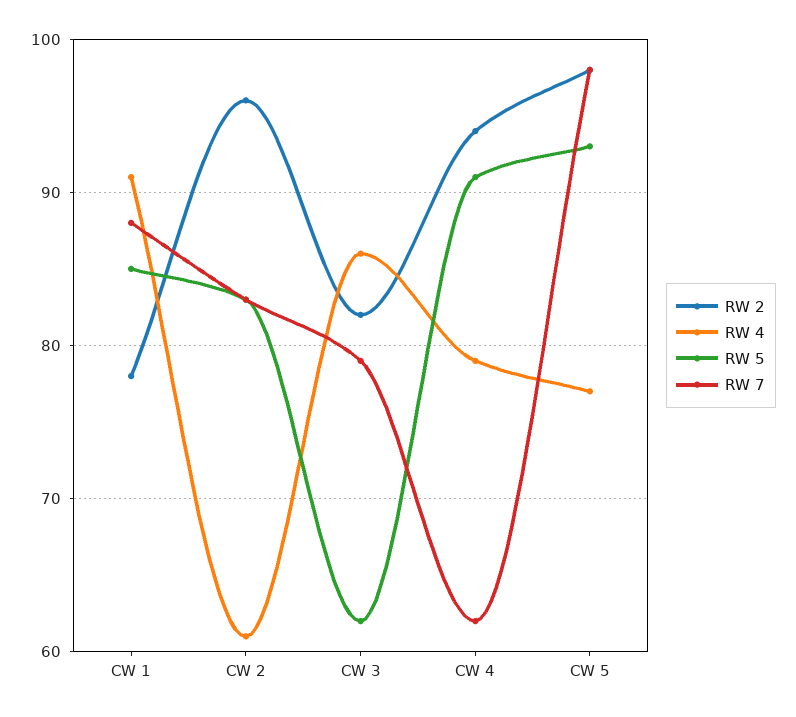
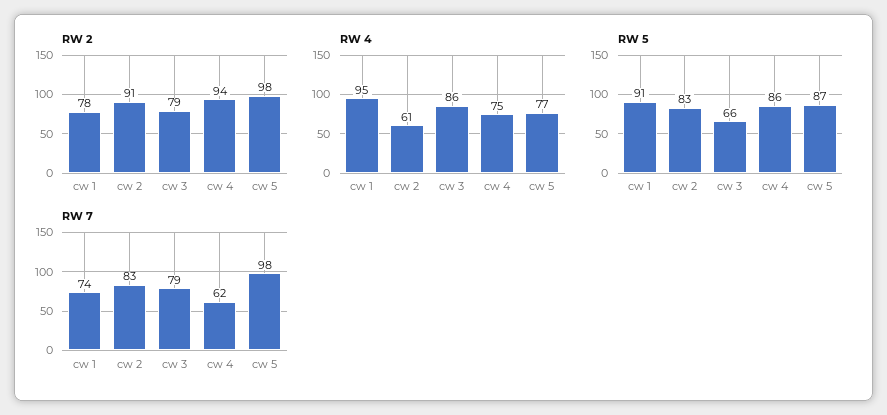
RW 4, CW 1: 91 -> 95
RW 5, CW 1: 85 -> 91
RW 7, CW 1: 88 -> 74
RW 2, CW 2: 96 -> 91
RW 2, CW 3: 82 -> 79
RW 5, CW 3: 62 -> 66
RW 4, CW 4: 79 -> 75
RW 5, CW 4: 91 -> 86
RW 5, CW 5: 93 -> 87

